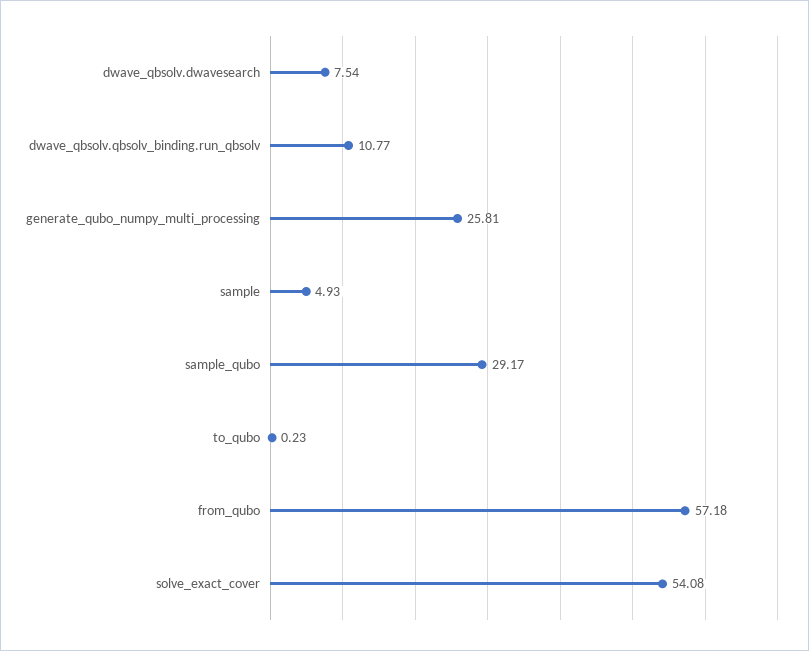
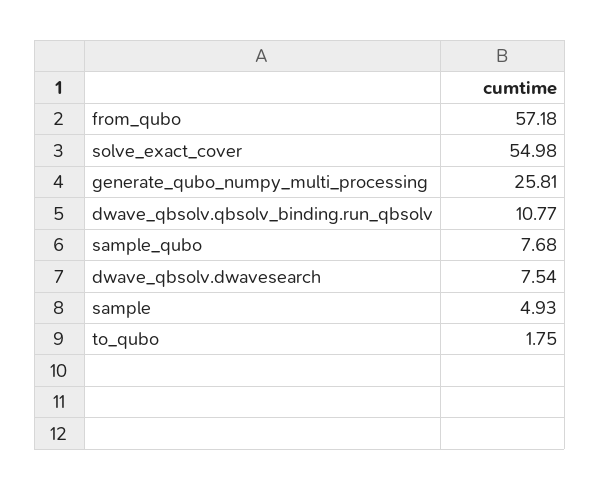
sample_qubo: 29.17 -> 7.68
to_qubo: 0.23 -> 1.75
solve_exact_cover: 54.08 -> 54.98

